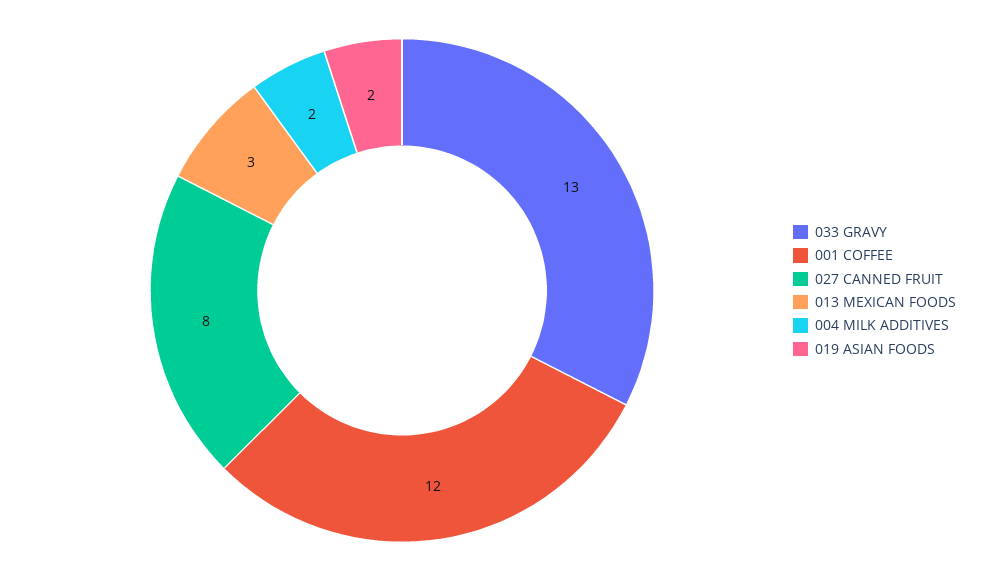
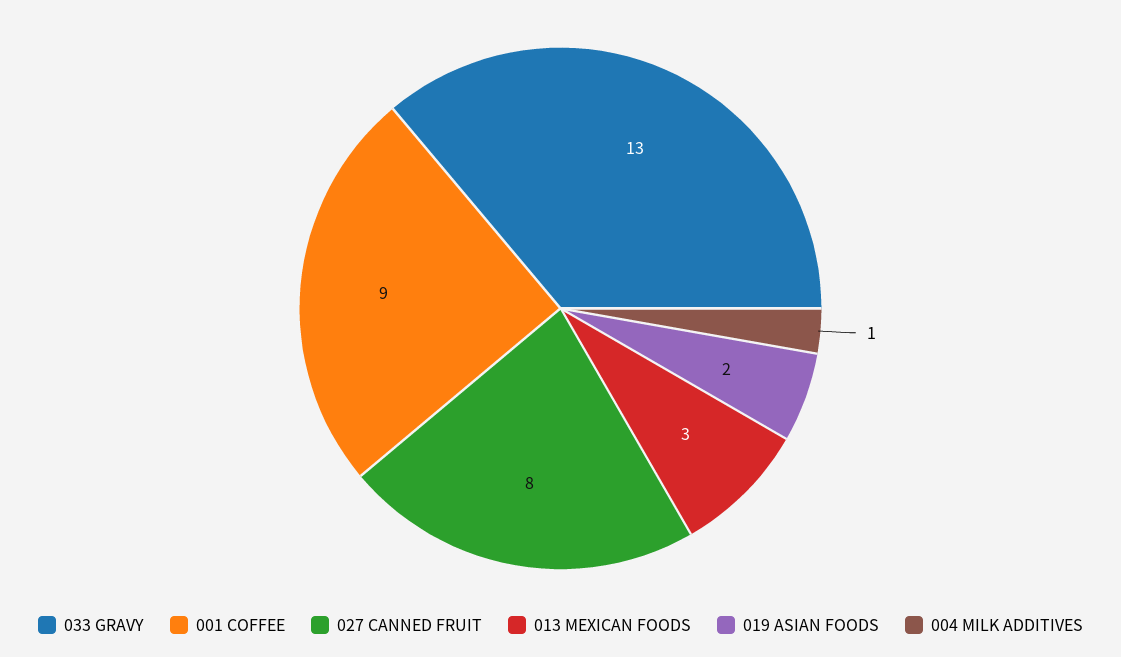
001 COFFEE: 12 -> 9
004 MILK ADDITIVES: 2 -> 1

